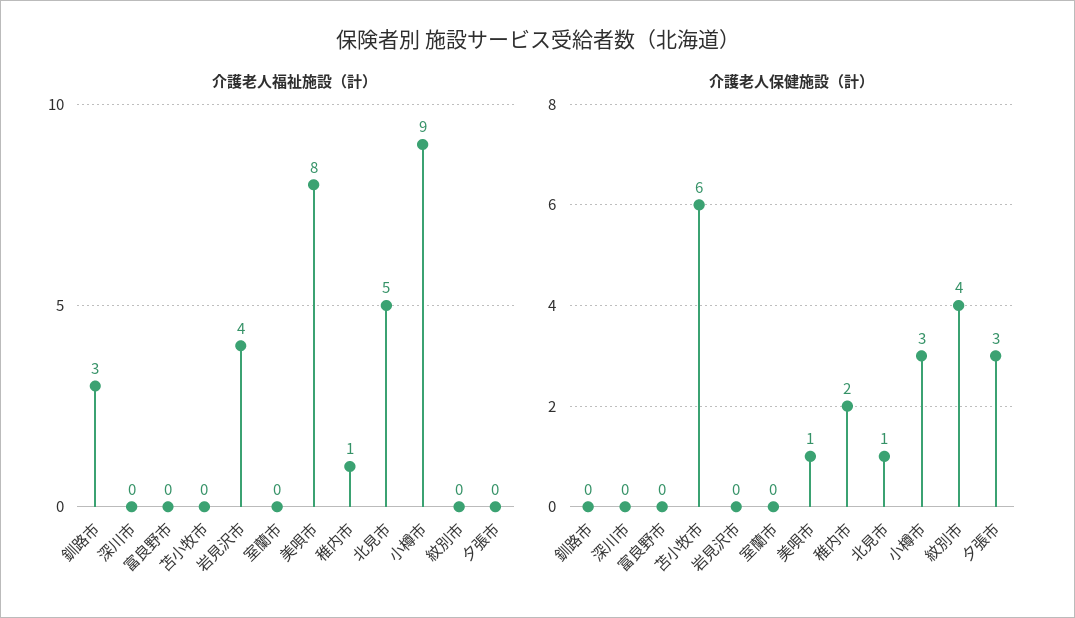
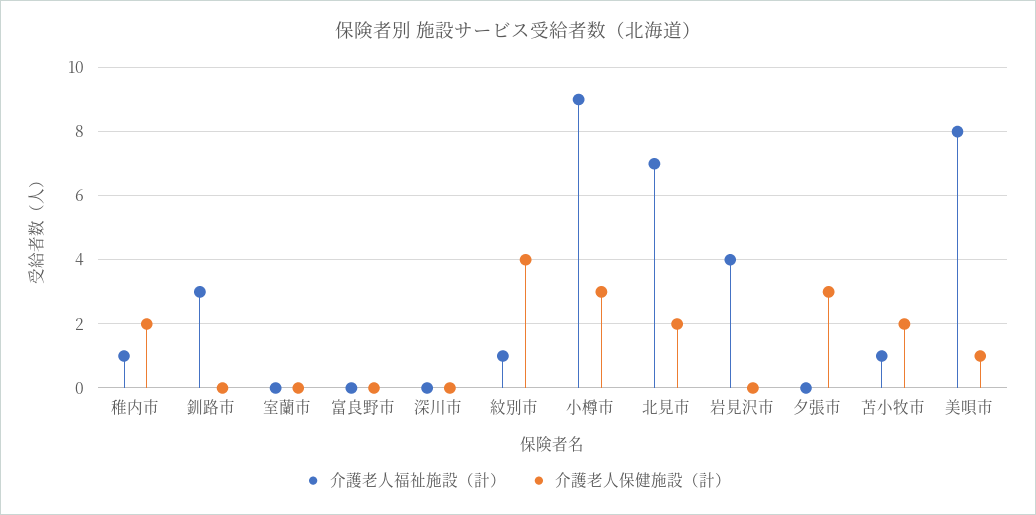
介護老人福祉施設（計）, 苫小牧市: 0 -> 1
介護老人福祉施設（計）, 北見市: 5 -> 7
介護老人福祉施設（計）, 紋別市: 0 -> 1
介護老人保健施設（計）, 苫小牧市: 6 -> 2
介護老人保健施設（計）, 北見市: 1 -> 2

